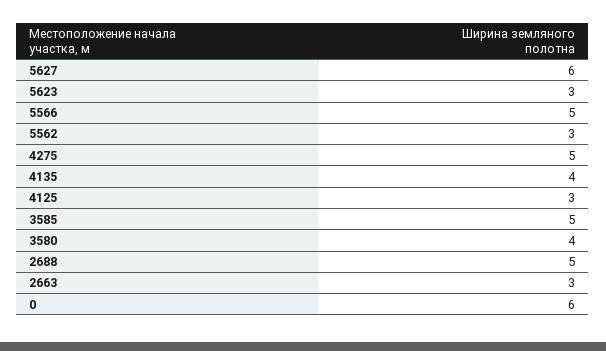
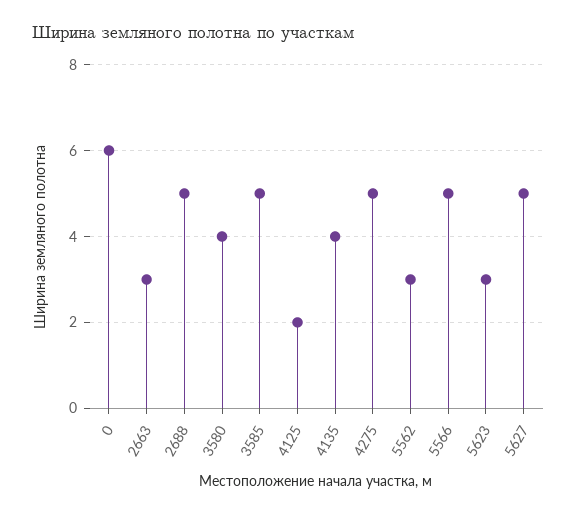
5627: 6 -> 5
4125: 3 -> 2

